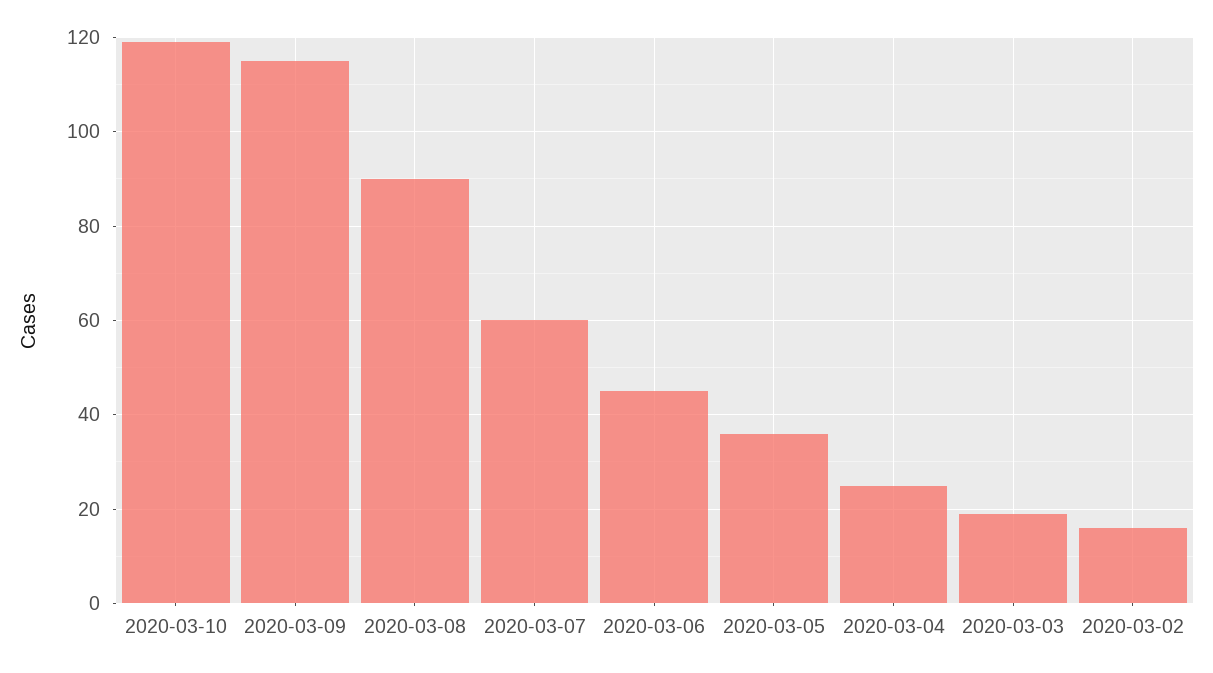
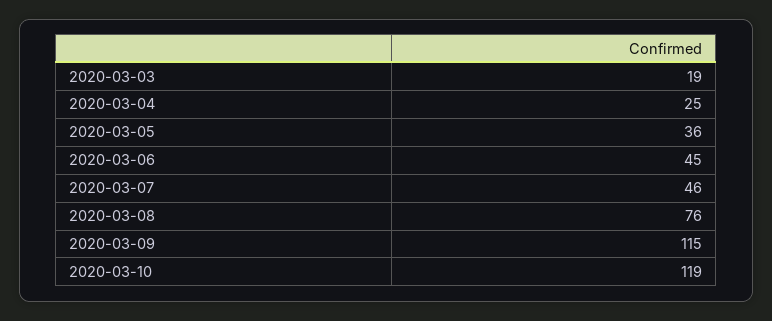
2020-03-08: 90 -> 76
2020-03-07: 60 -> 46
2020-03-02: 15 -> none

